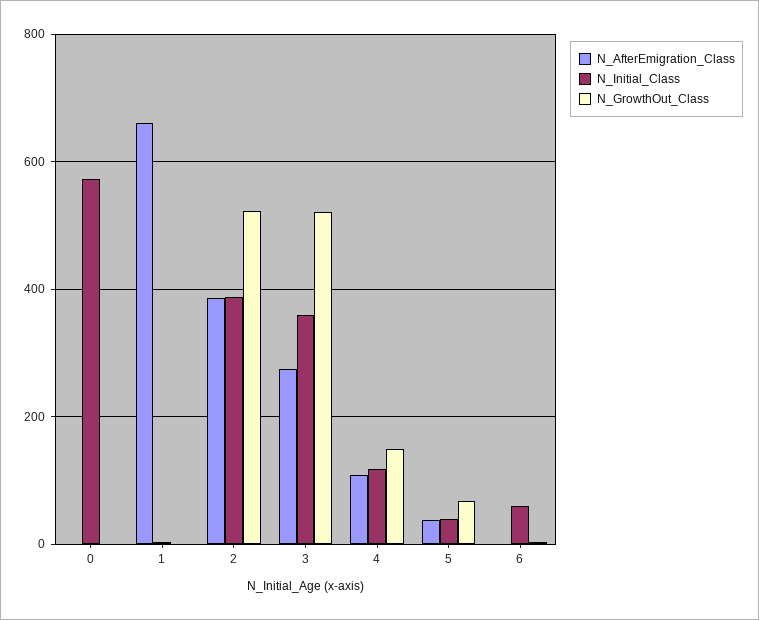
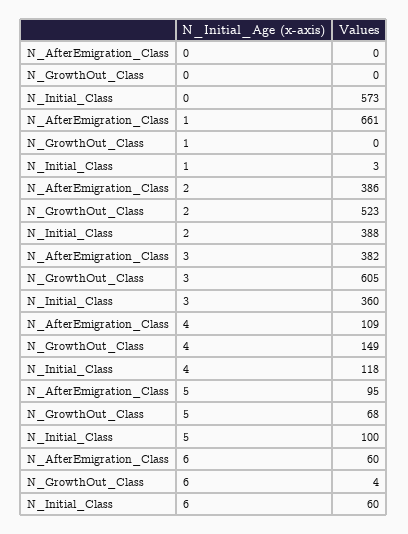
N_AfterEmigration_Class, 3: 280 -> 382
N_GrowthOut_Class, 3: 520 -> 605
N_AfterEmigration_Class, 5: 40 -> 95
N_Initial_Class, 5: 40 -> 100
N_AfterEmigration_Class, 6: 0 -> 60

